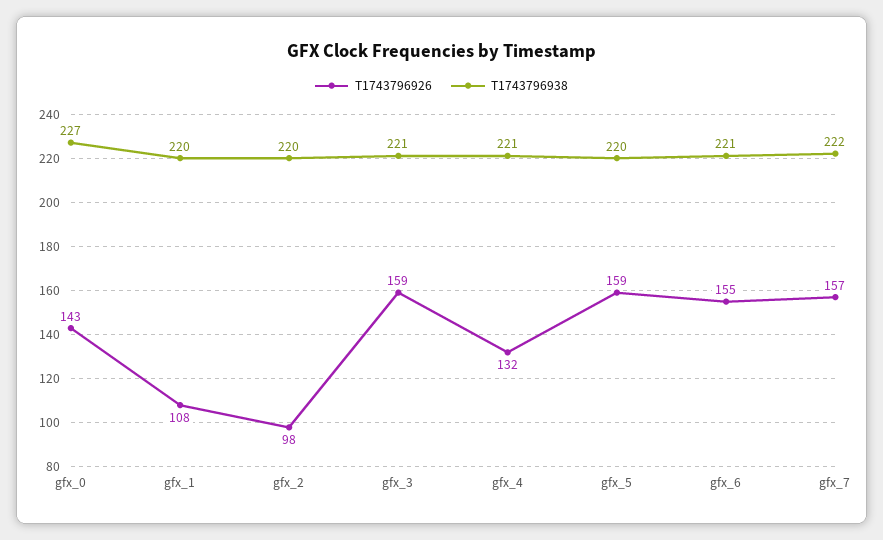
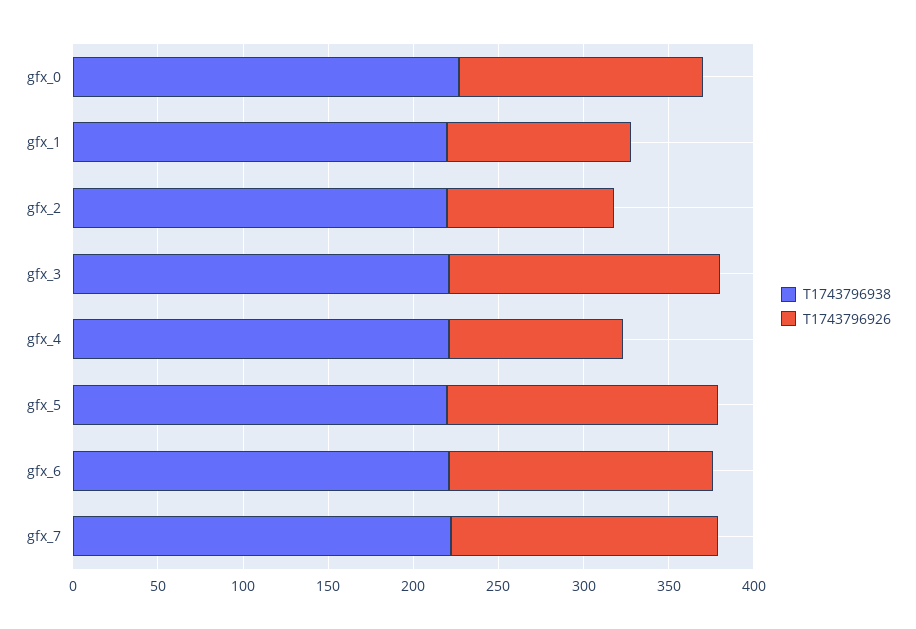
T1743796926, gfx_4: 132 -> 100

